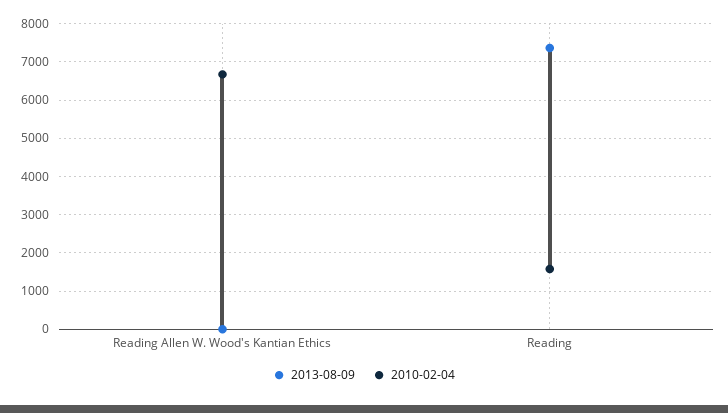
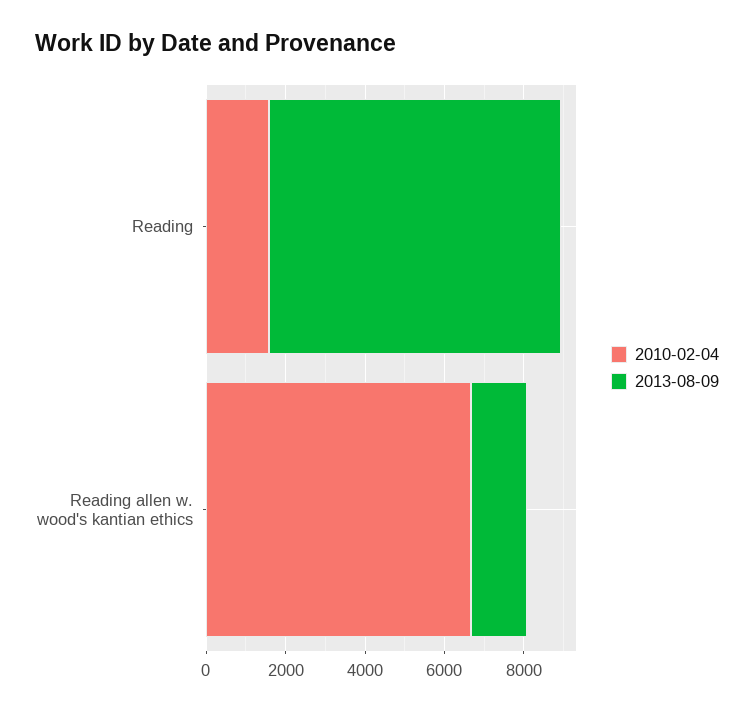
2013-08-09, Reading Allen W. Wood's Kantian Ethics: 0 -> 1500

